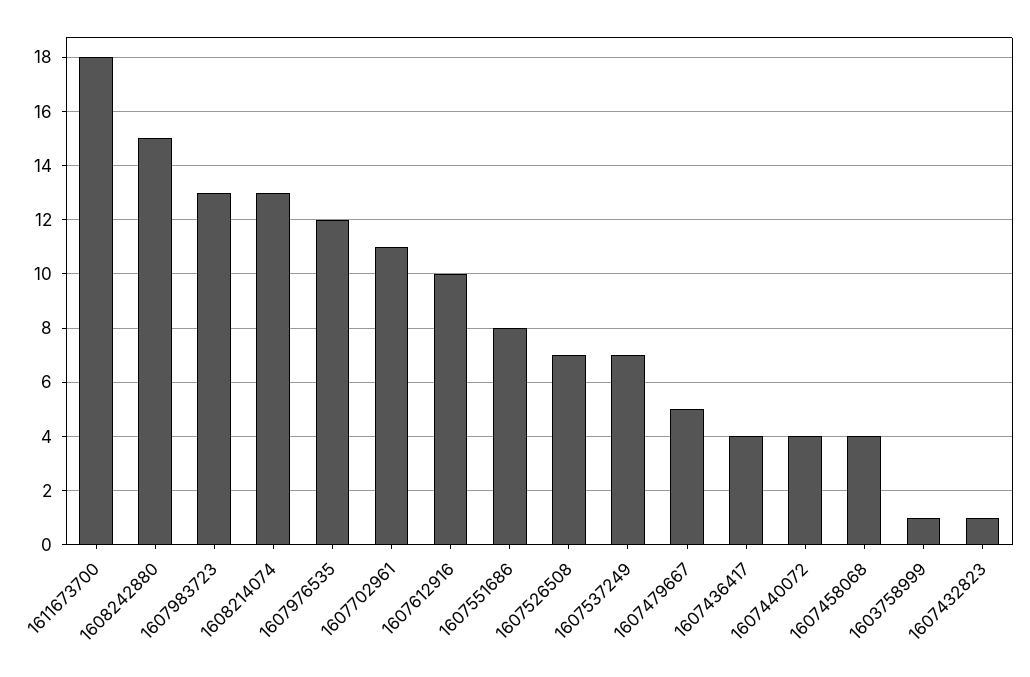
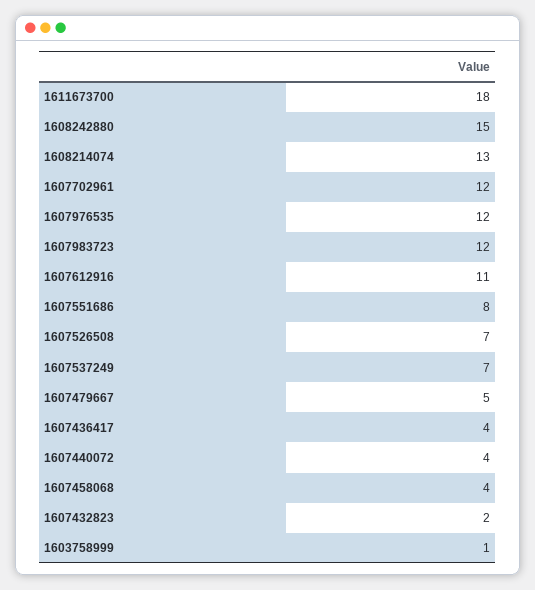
1607983723: 13 -> 12
1607702961: 11 -> 12
1607612916: 10 -> 11
1607432823: 1 -> 2

